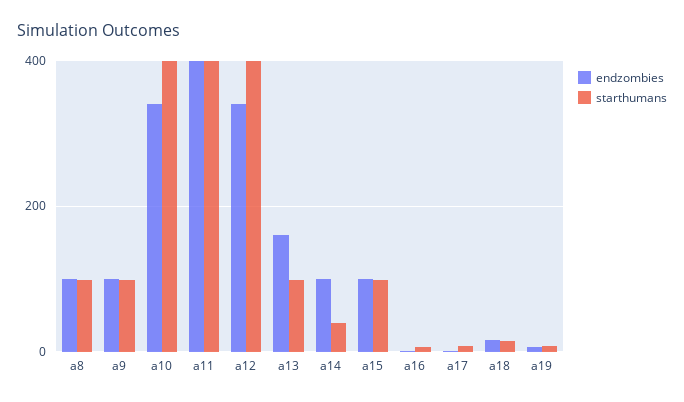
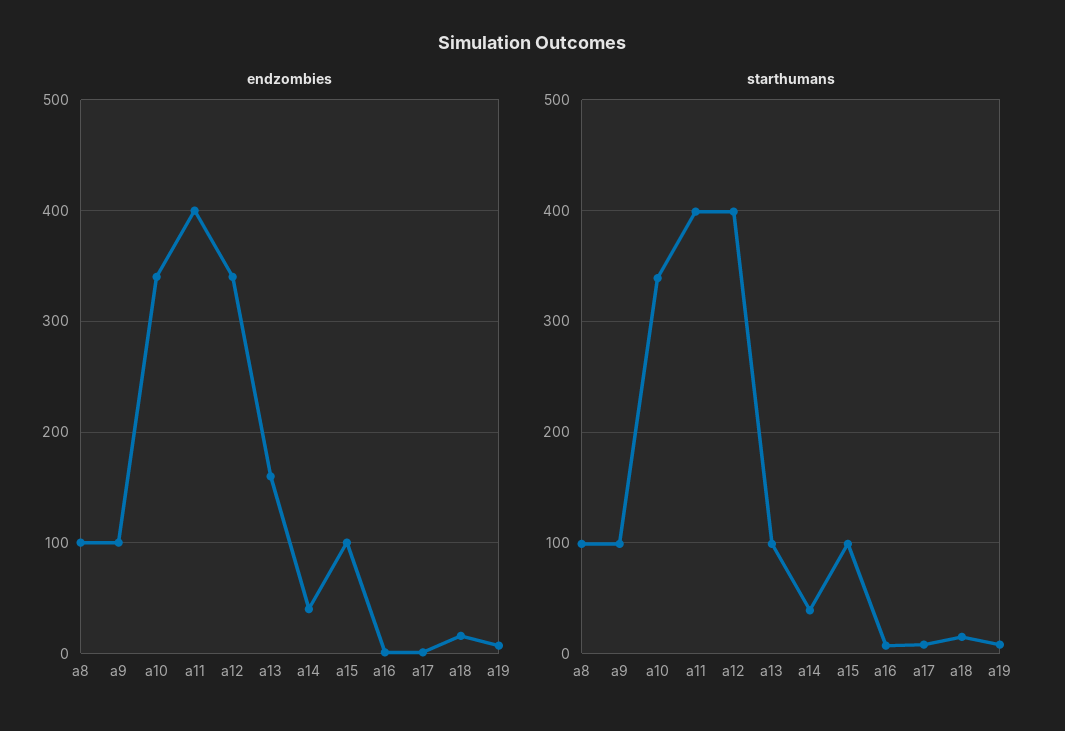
starthumans, a10: 400 -> 340
endzombies, a14: 100 -> 40

